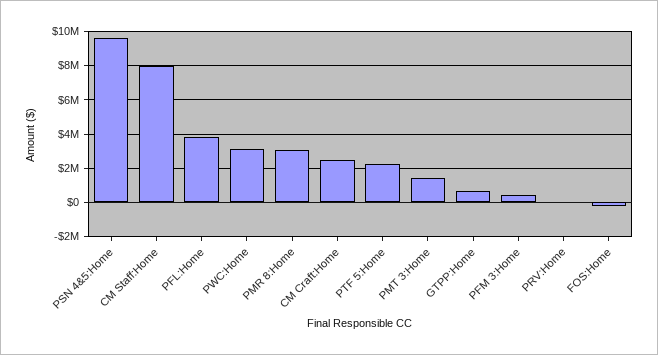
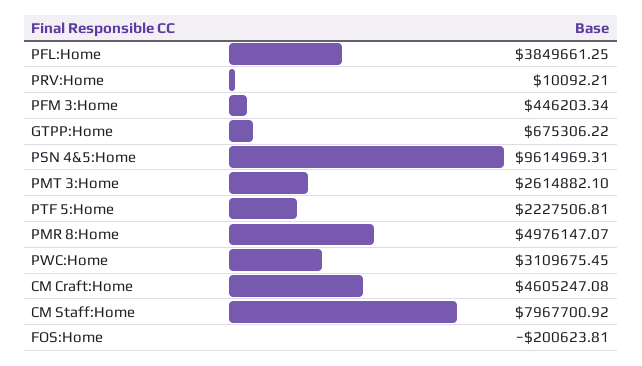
PMR 8:Home: 3000000 -> 4976147.07
CM Craft:Home: 2500000 -> 4605247.08
PMT 3:Home: 1500000 -> 2614882.1

